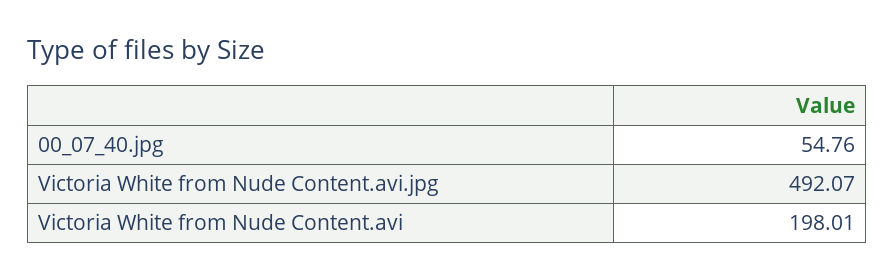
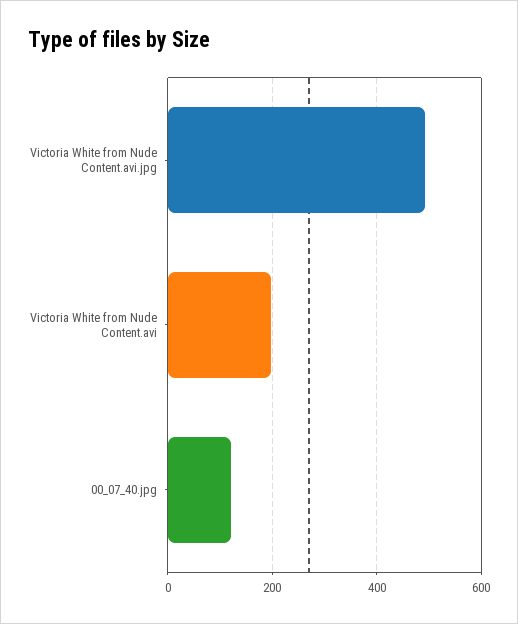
00_07_40.jpg: 54.76 -> 120

